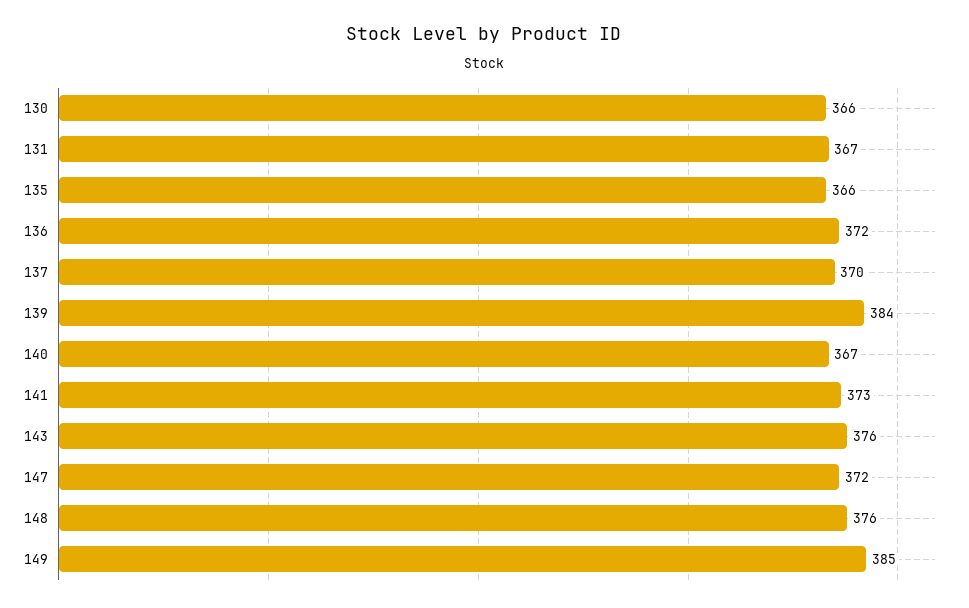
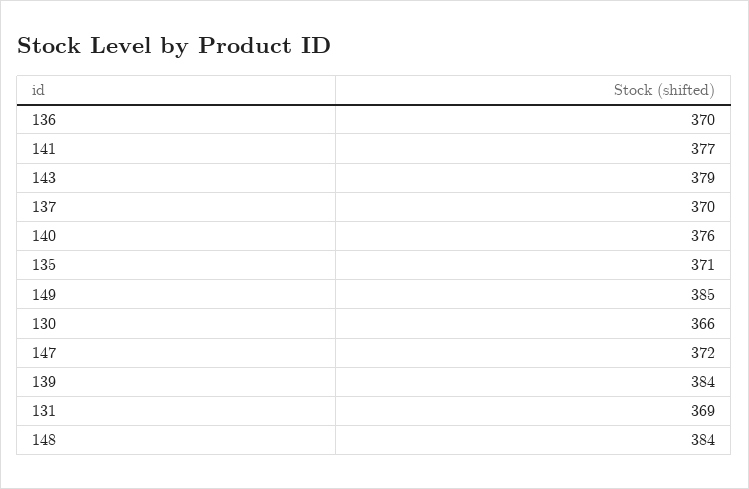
131: 367 -> 369
135: 366 -> 371
136: 372 -> 370
140: 367 -> 376
141: 373 -> 377
143: 376 -> 379
148: 376 -> 384

